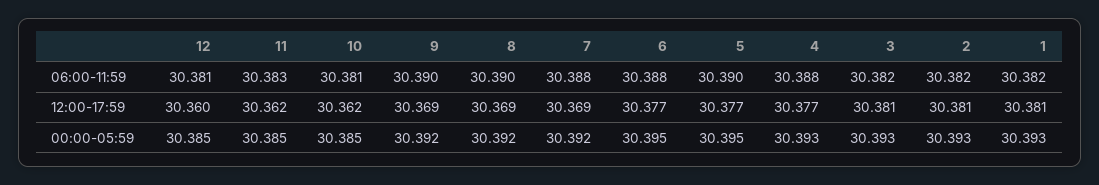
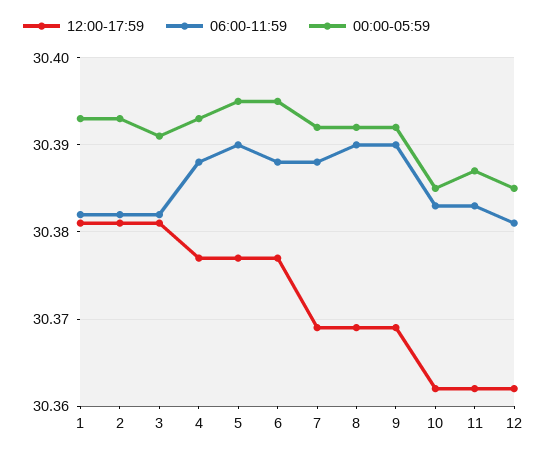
06:00-11:59, 10: 30.381 -> 30.383
12:00-17:59, 12: 30.36 -> 30.362
00:00-05:59, 11: 30.385 -> 30.387
00:00-05:59, 3: 30.393 -> 30.391

